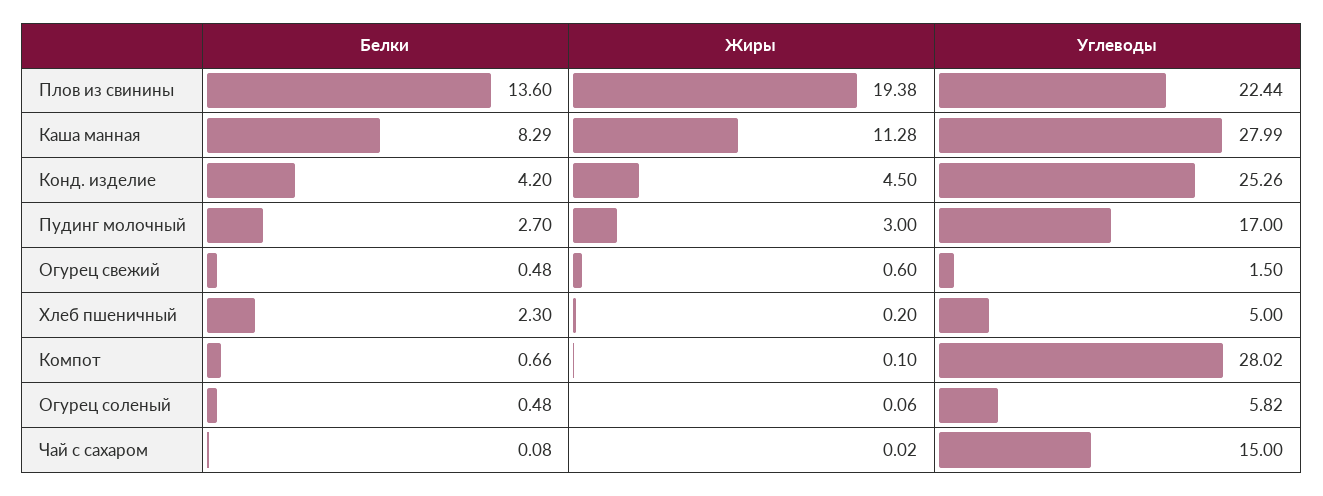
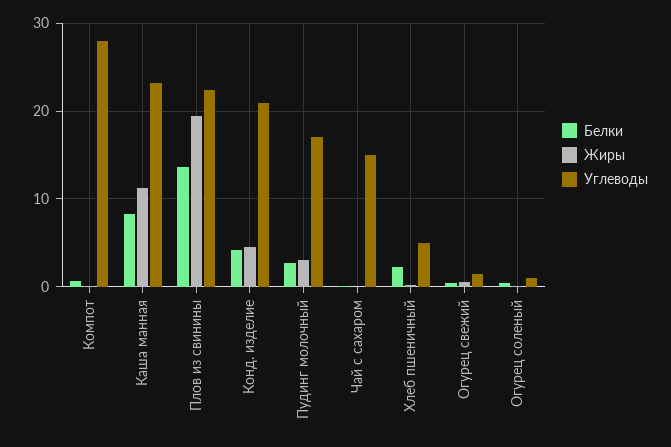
Углеводы, Каша манная: 27.99 -> 23
Углеводы, Конд. изделие: 25.26 -> 21
Углеводы, Огурец соленый: 5.82 -> 1

